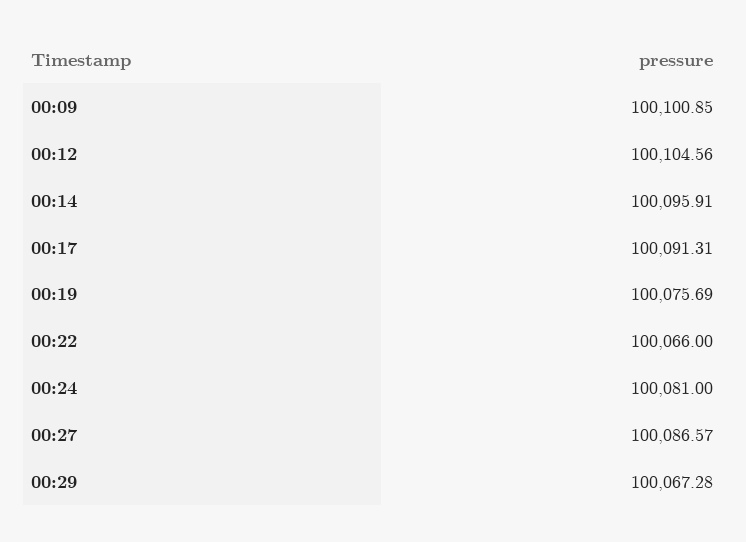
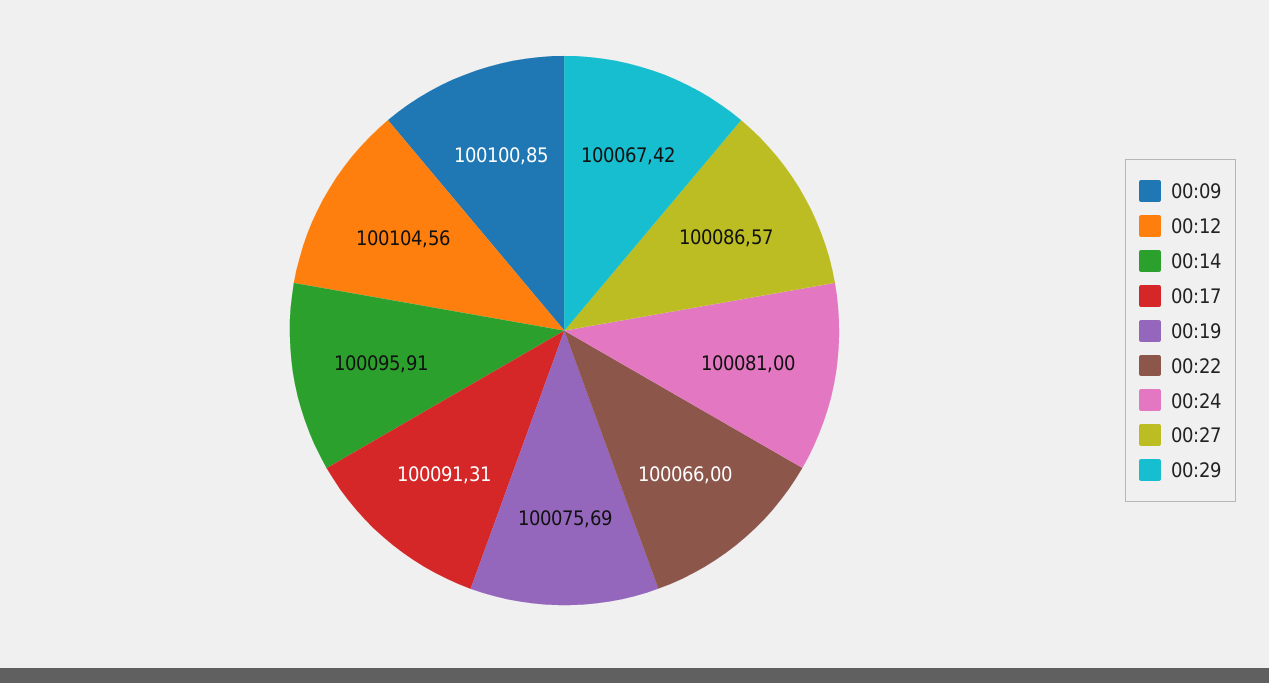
00:29: 100067.28 -> 100067.42

